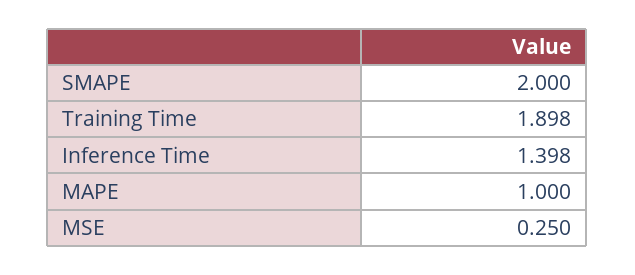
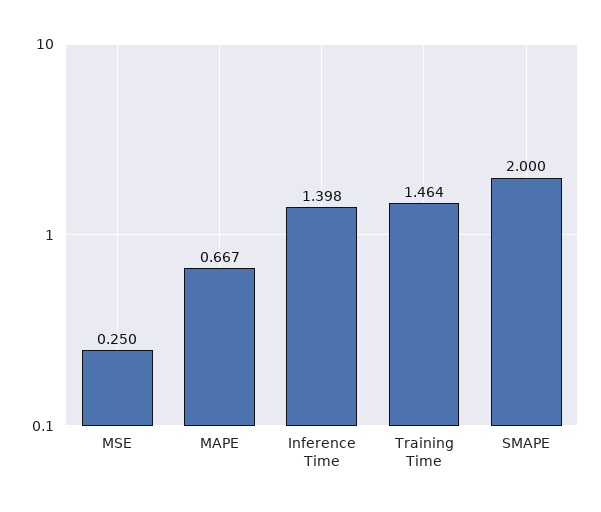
Training Time: 1.898 -> 1.464
MAPE: 1 -> 0.667

